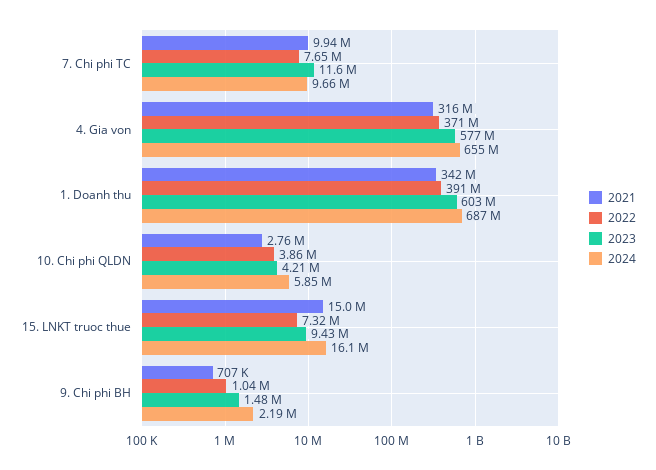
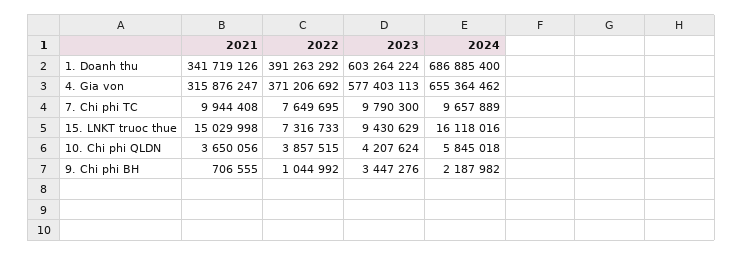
2023, 7. Chi phi TC: 11600000 -> 9790300
2021, 10. Chi phi QLDN: 2760000 -> 3650056
2023, 9. Chi phi BH: 1480000 -> 3447276

